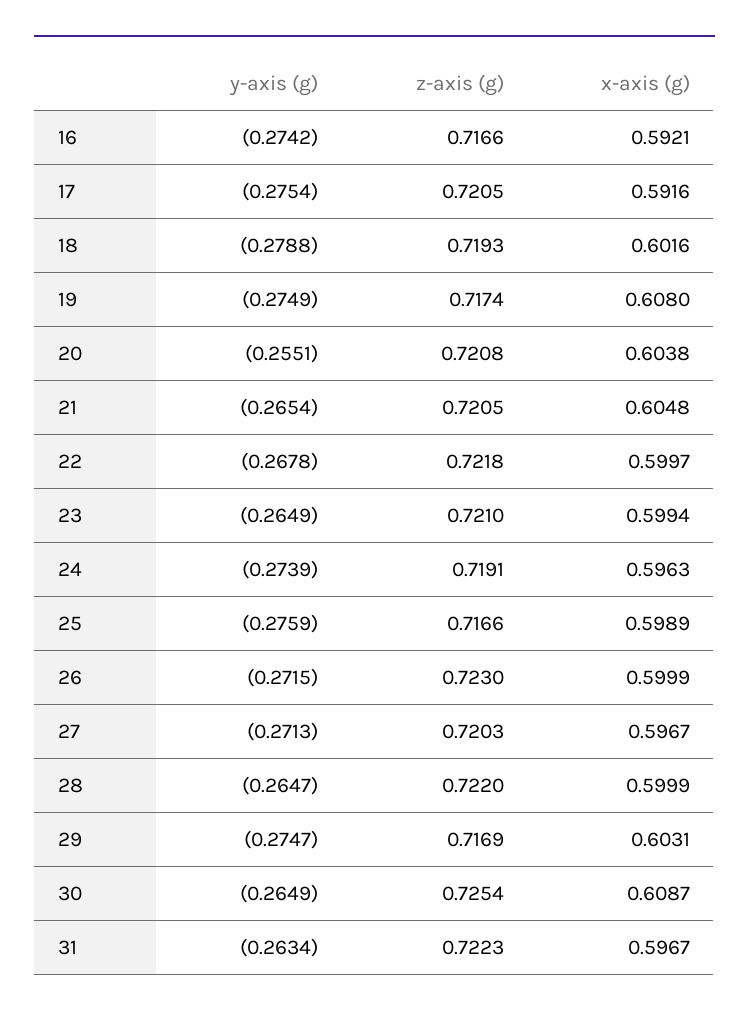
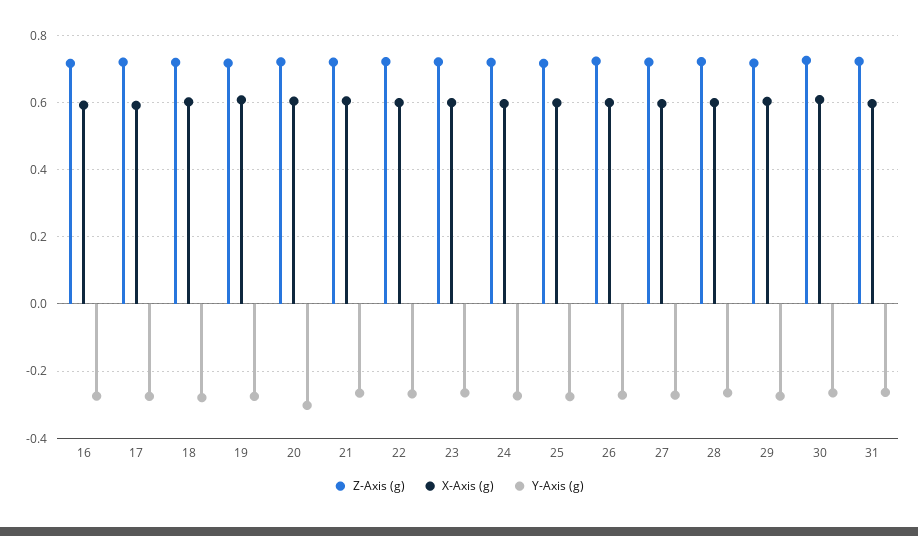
y-axis (g), 20: -0.2551 -> -0.3

